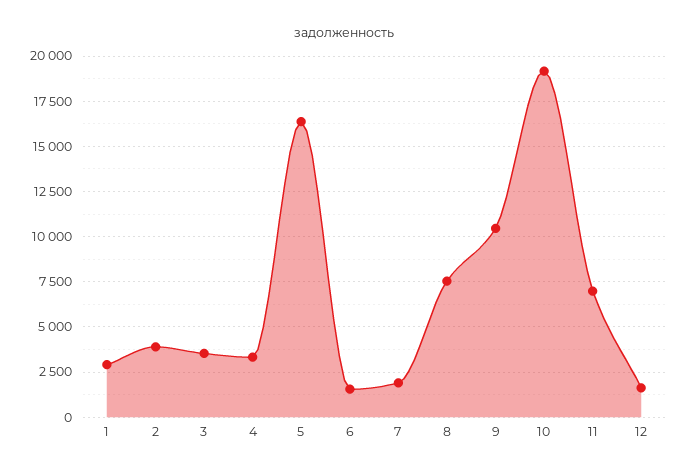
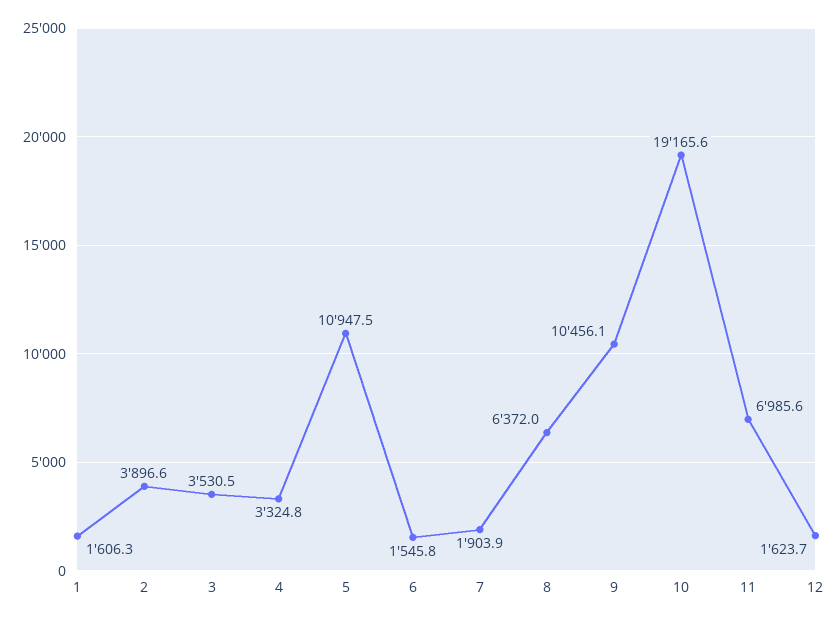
1: 3000 -> 1606.3
5: 16500 -> 10947.5
8: 7500 -> 6372

